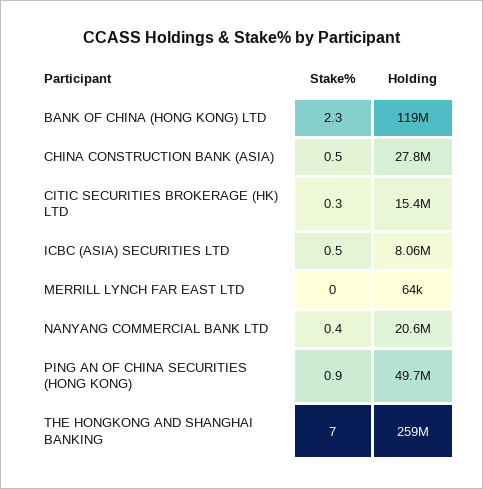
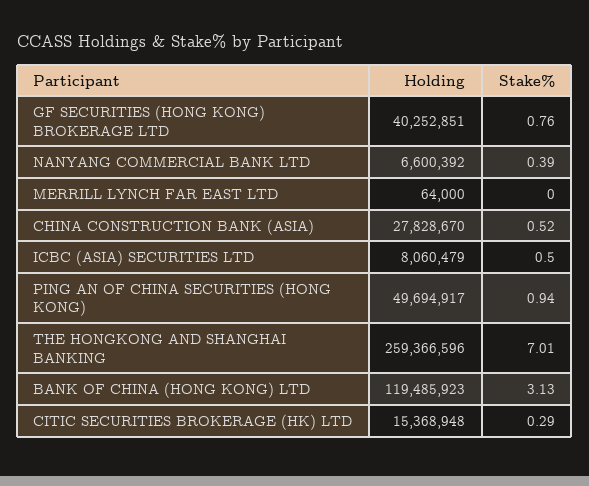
Stake%, BANK OF CHINA (HONG KONG) LTD: 2.3 -> 3.13
Holding, NANYANG COMMERCIAL BANK LTD: 20600000 -> 6600392
Holding, GF SECURITIES (HONG KONG) BROKERAGE LTD: none -> 40252851
Stake%, GF SECURITIES (HONG KONG) BROKERAGE LTD: none -> 0.76

